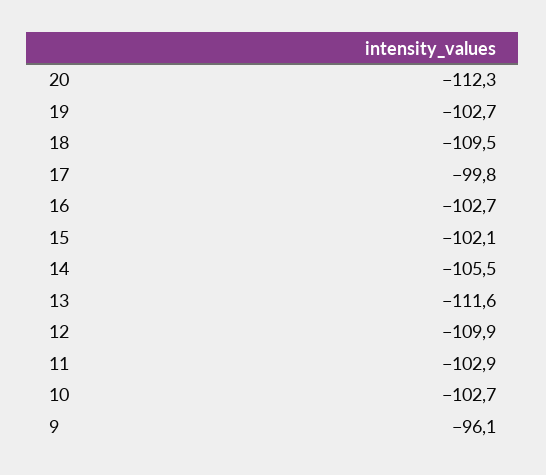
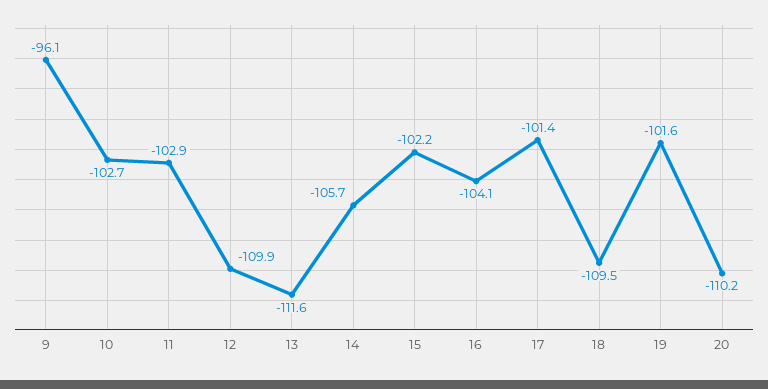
20: -112.3 -> -110.2
19: -102.7 -> -101.6
17: -99.8 -> -101.4
16: -102.7 -> -104.1
15: -102.1 -> -102.2
14: -105.5 -> -105.7

